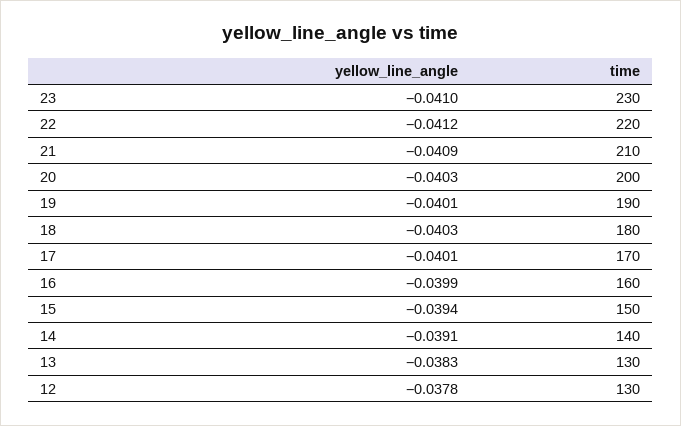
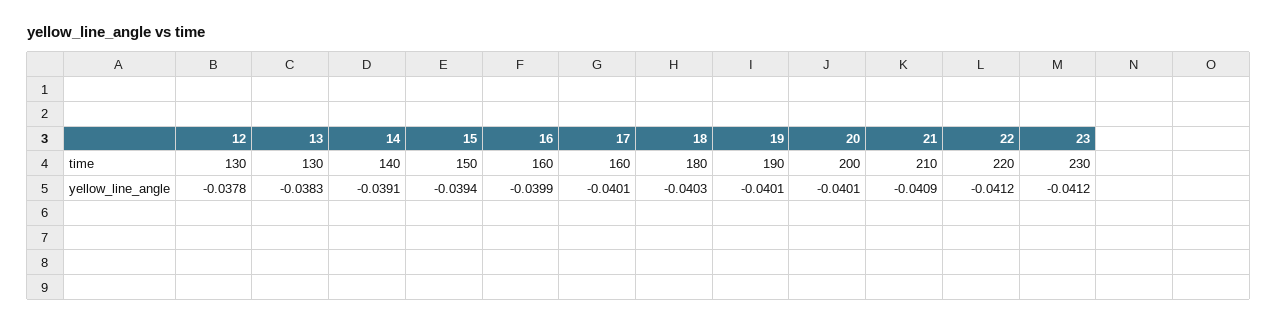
yellow_line_angle, 23: -0.041 -> -0.0412
yellow_line_angle, 20: -0.0403 -> -0.0401
time, 17: 170 -> 160

